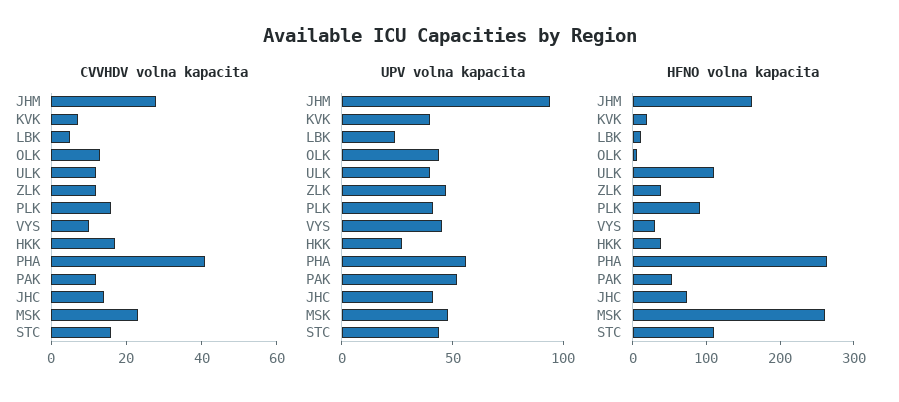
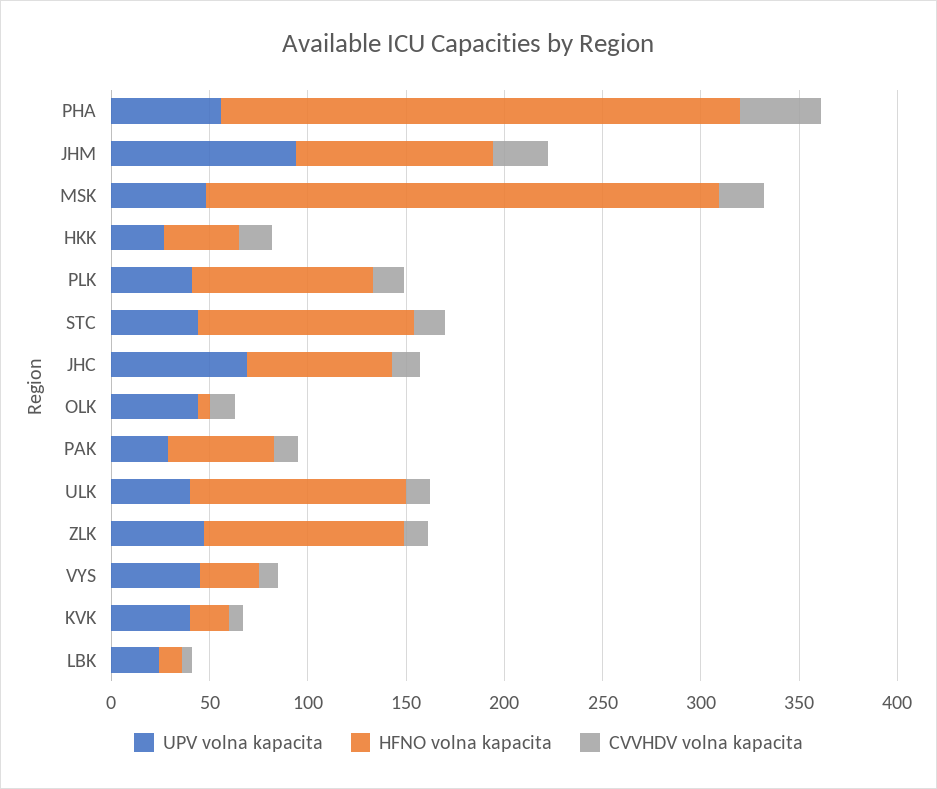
UPV volna kapacita, PAK: 50 -> 30
UPV volna kapacita, JHC: 40 -> 70
HFNO volna kapacita, JHM: 160 -> 100
HFNO volna kapacita, ZLK: 40 -> 100

